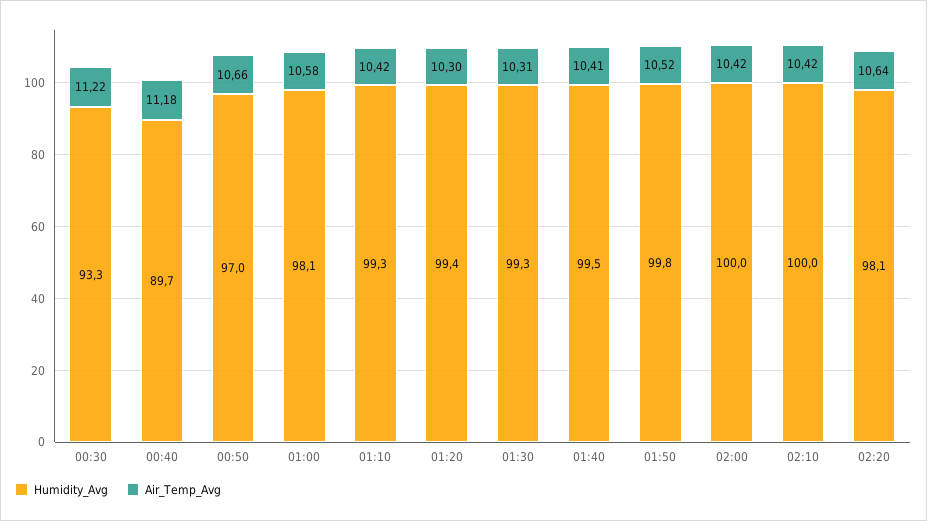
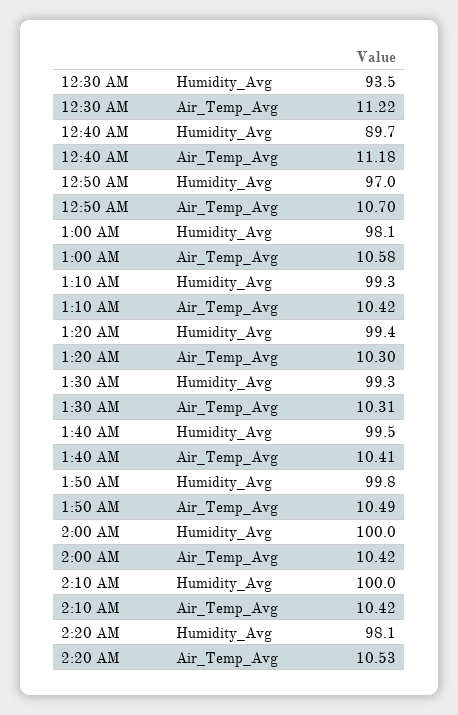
Humidity_Avg, 00:30: 93.3 -> 93.5
Air_Temp_Avg, 00:50: 10.66 -> 10.7
Air_Temp_Avg, 01:50: 10.52 -> 10.49
Air_Temp_Avg, 02:20: 10.64 -> 10.53

